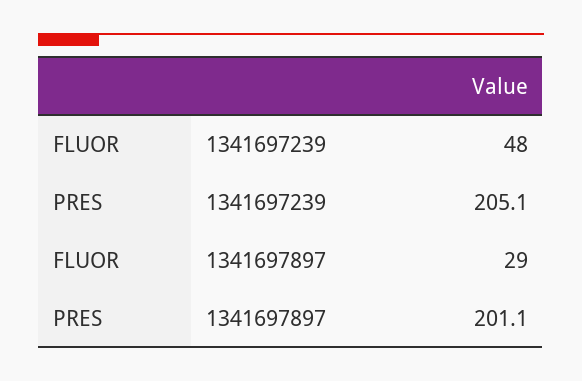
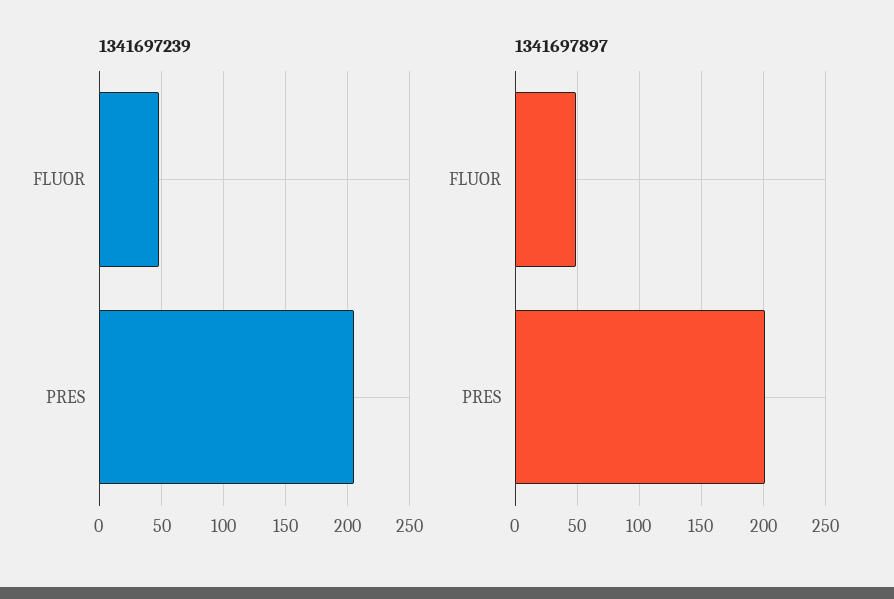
1341697897, FLUOR: 29 -> 50

